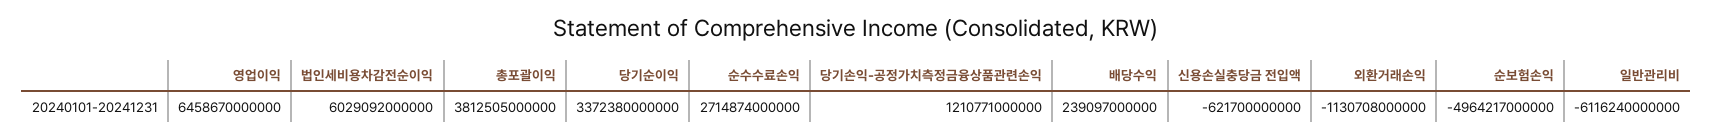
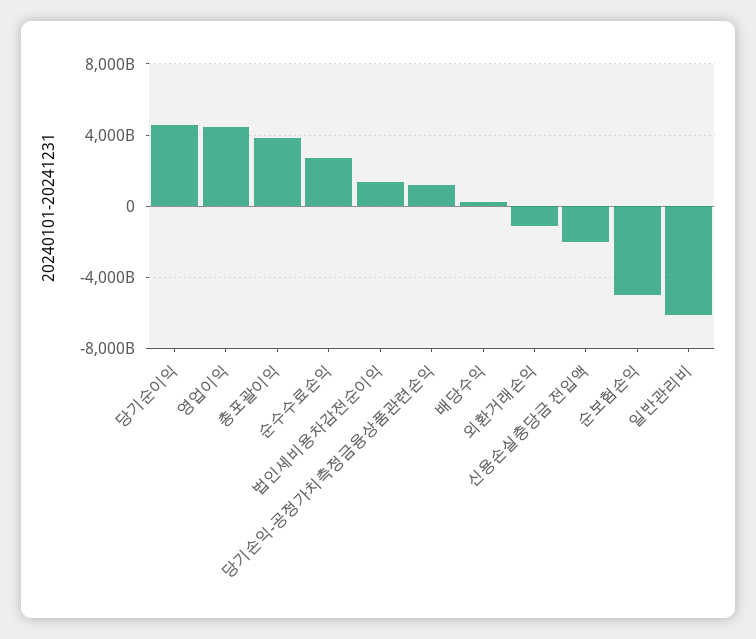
영업이익: 6458670000000 -> 4500000000000
법인세비용차감전순이익: 6029092000000 -> 1500000000000
당기순이익: 3372380000000 -> 4500000000000
신용손실충당금 전입액: -621700000000 -> -2000000000000

